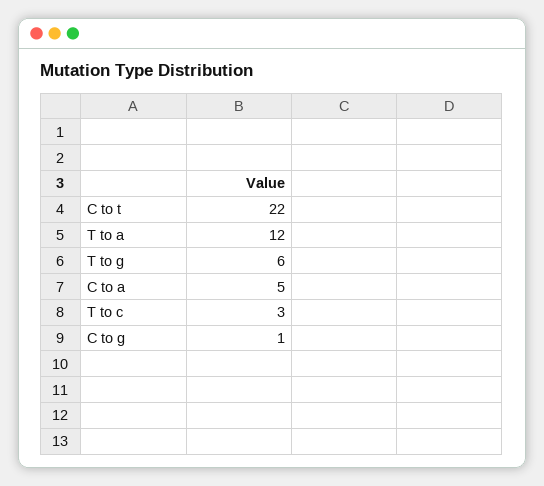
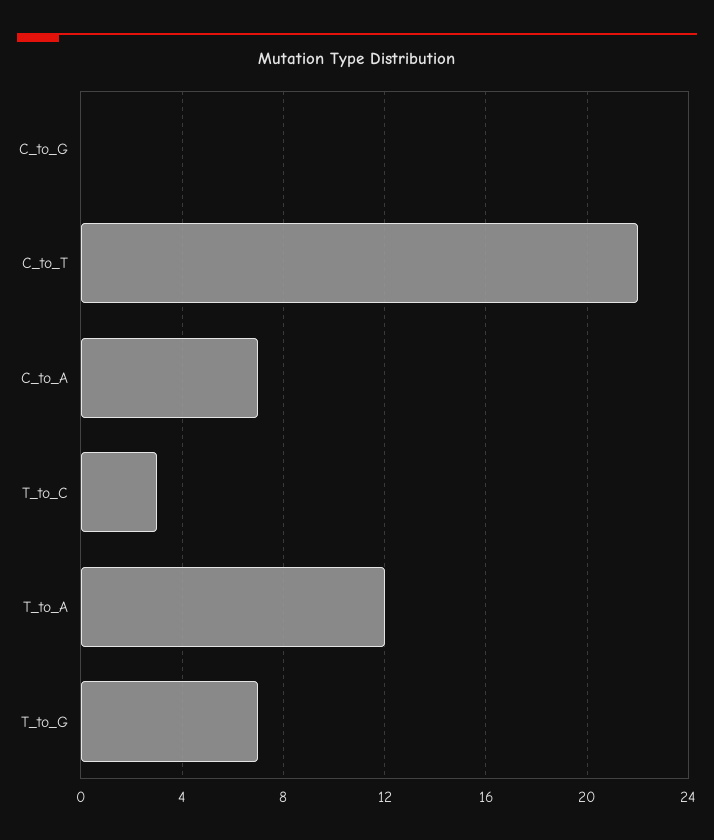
T to g: 6 -> 7
C to a: 5 -> 7
C to g: 1 -> 0

